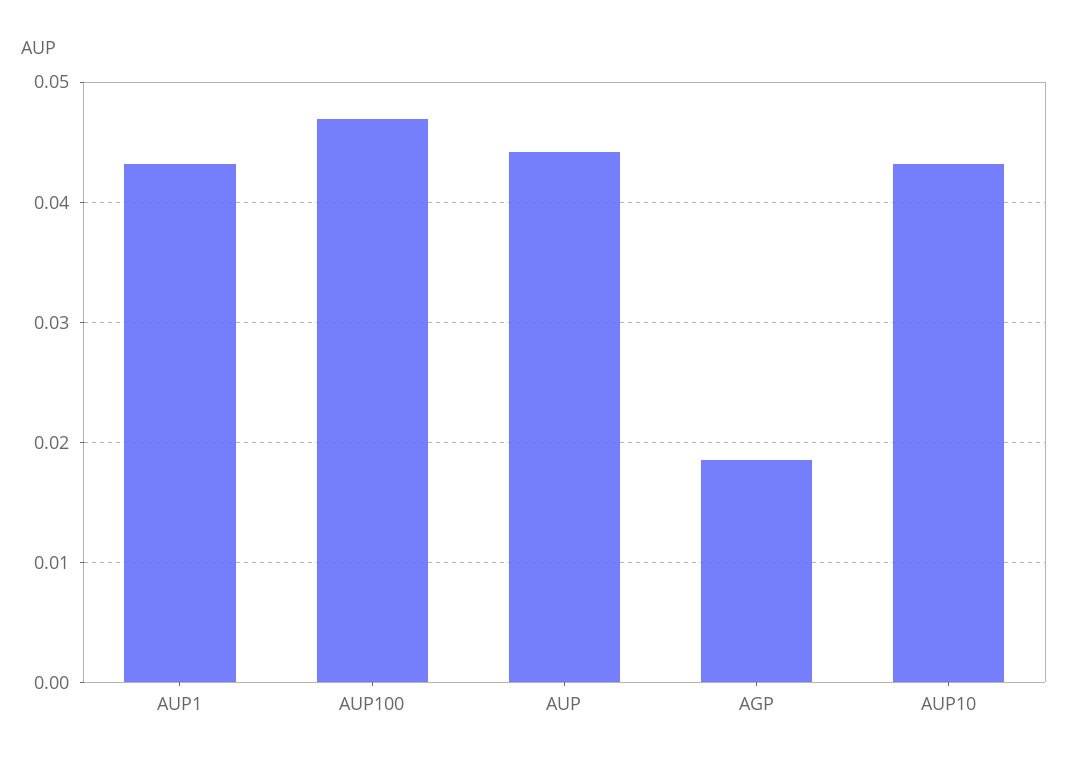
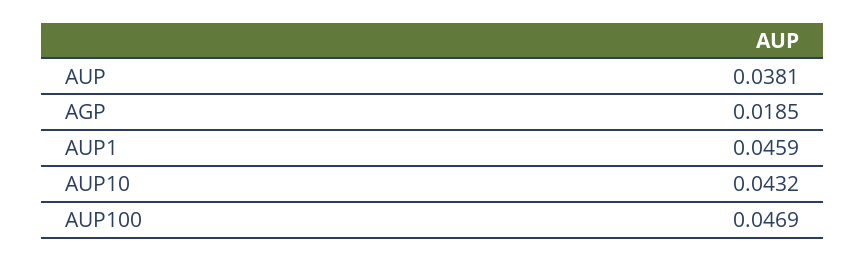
AUP1: 0.043 -> 0.0459
AUP: 0.044 -> 0.0381

